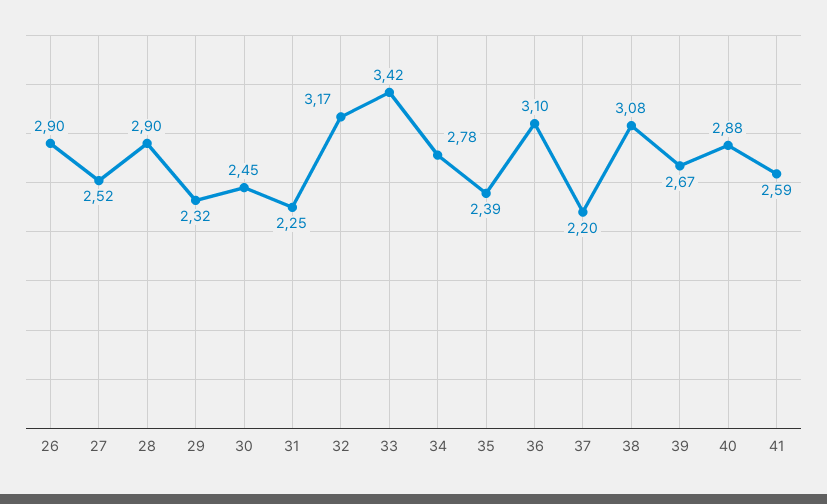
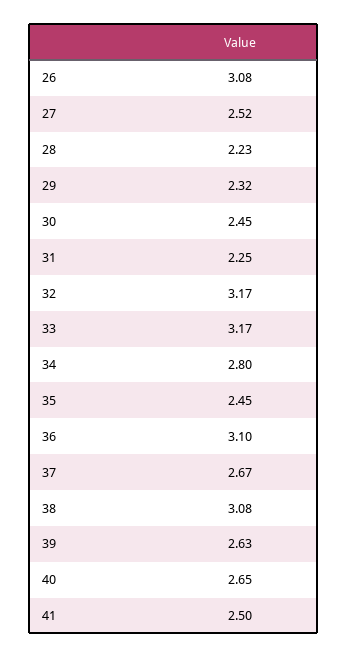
26: 2.9 -> 3.08
28: 2.9 -> 2.23
33: 3.42 -> 3.17
34: 2.78 -> 2.8
35: 2.39 -> 2.45
37: 2.2 -> 2.67
39: 2.67 -> 2.63
40: 2.88 -> 2.65
41: 2.59 -> 2.5

